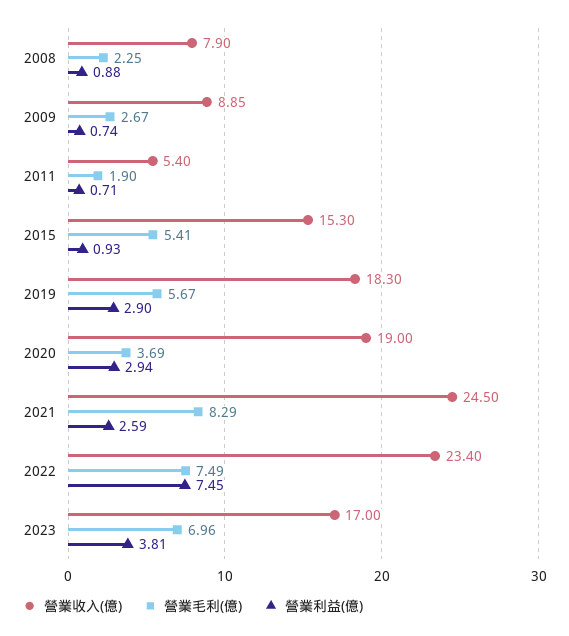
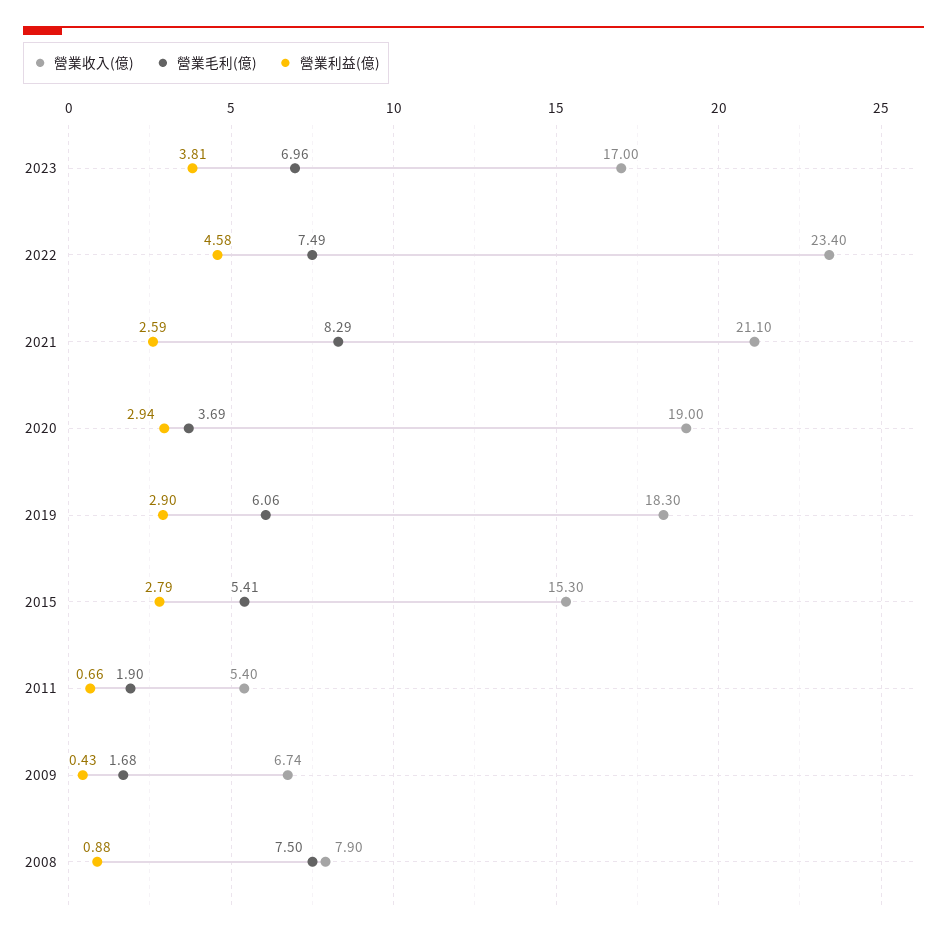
營業毛利(億), 2008: 2.25 -> 7.5
營業收入(億), 2009: 8.85 -> 6.74
營業毛利(億), 2009: 2.67 -> 1.68
營業利益(億), 2009: 0.74 -> 0.43
營業利益(億), 2011: 0.71 -> 0.66
營業利益(億), 2015: 0.93 -> 2.79
營業毛利(億), 2019: 5.67 -> 6.06
營業收入(億), 2021: 24.5 -> 21.1
營業利益(億), 2022: 7.45 -> 4.58

